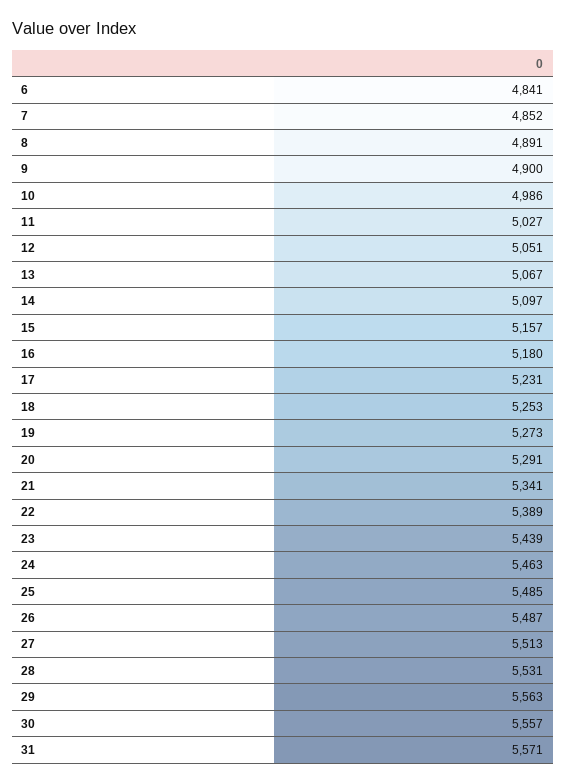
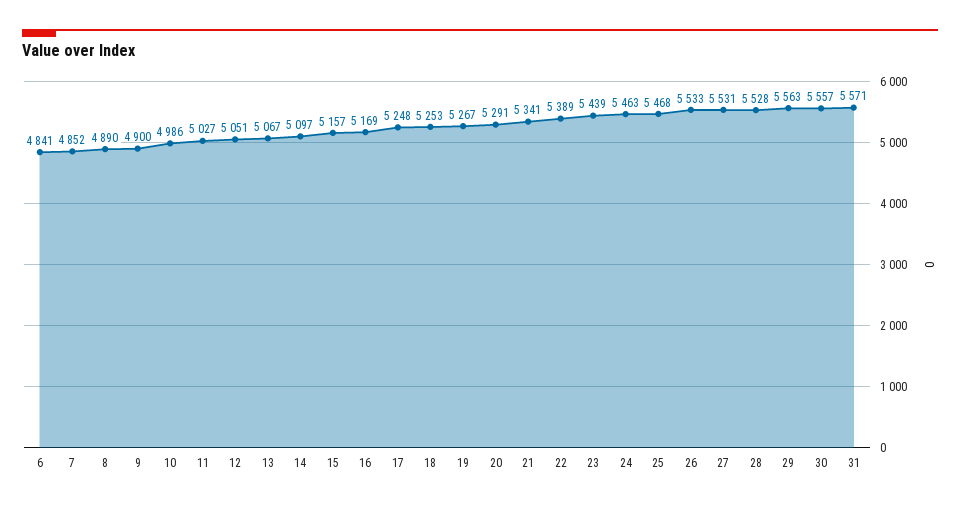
8: 4891 -> 4890
16: 5180 -> 5169
17: 5231 -> 5248
19: 5273 -> 5267
25: 5485 -> 5468
26: 5487 -> 5533
27: 5513 -> 5531
28: 5531 -> 5528

